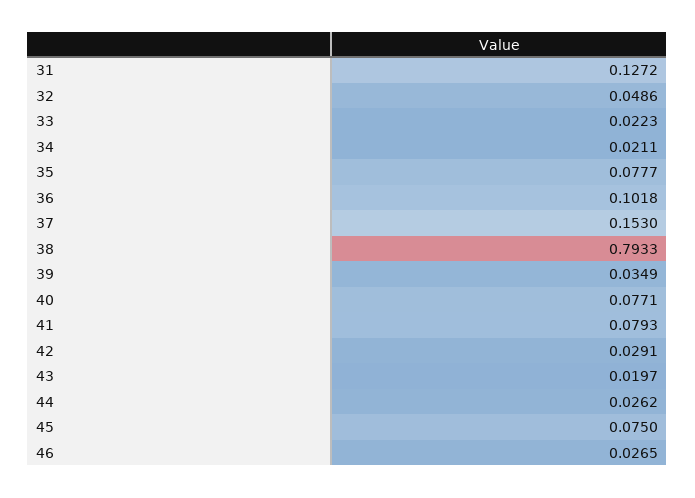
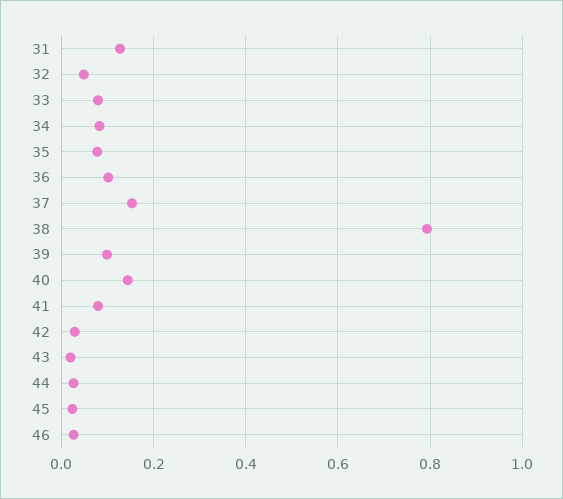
33: 0.0223 -> 0.08
34: 0.0211 -> 0.08
39: 0.0349 -> 0.1
40: 0.0771 -> 0.14
45: 0.075 -> 0.02

